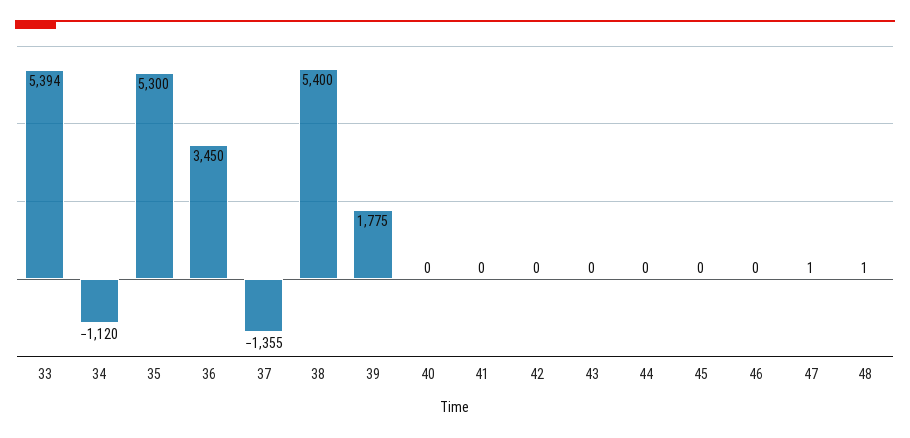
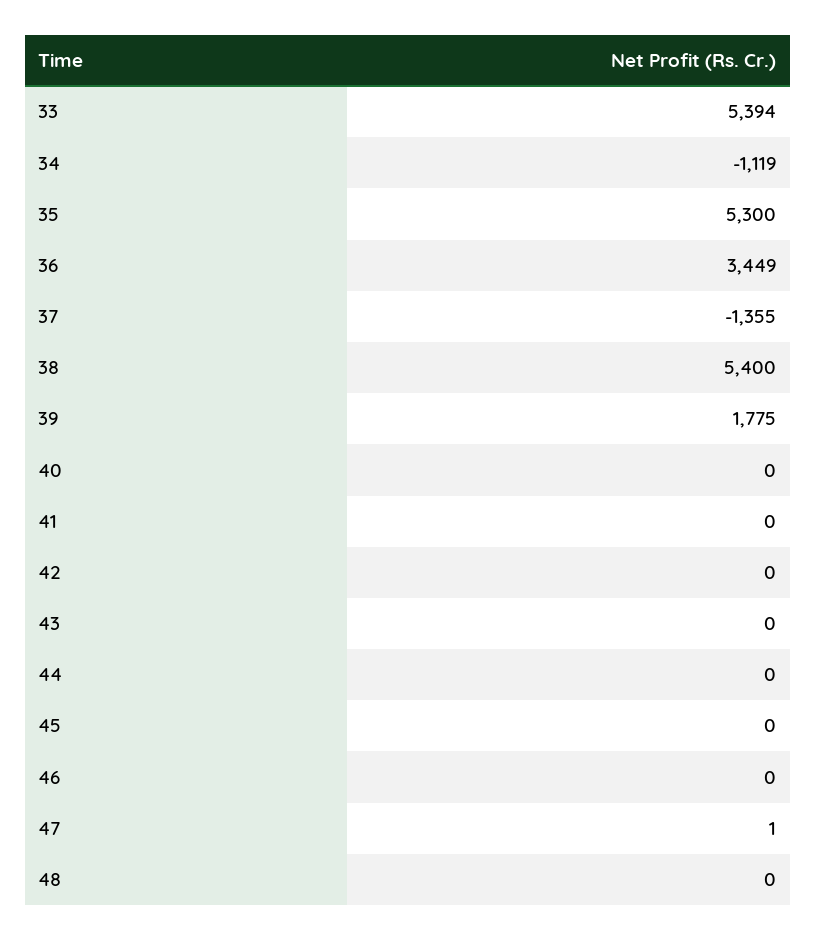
34: -1120 -> -1119
36: 3450 -> 3449
48: 1 -> 0

